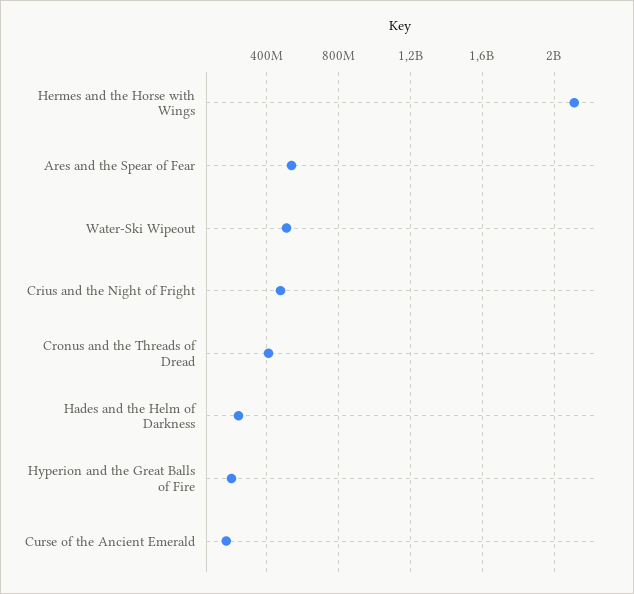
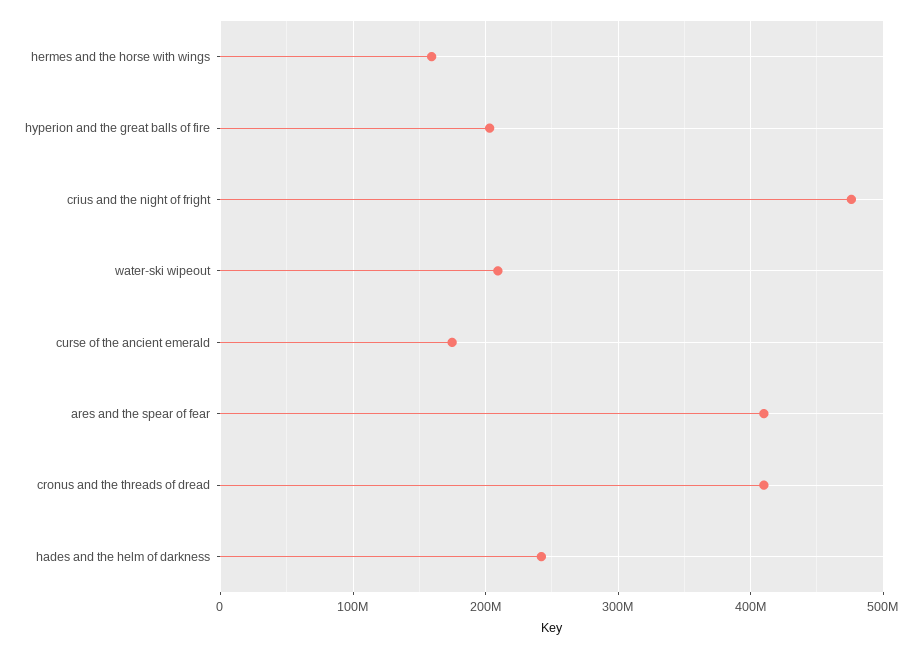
Hermes and the Horse with Wings: 2100000000 -> 160000000
Ares and the Spear of Fear: 550000000 -> 410000000
Water-Ski Wipeout: 500000000 -> 210000000

